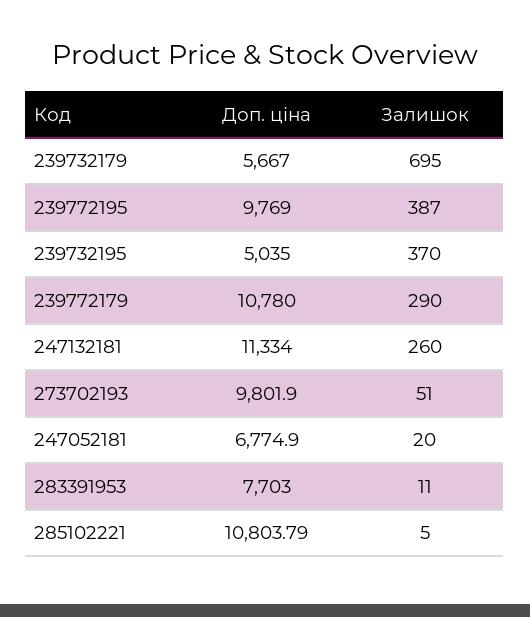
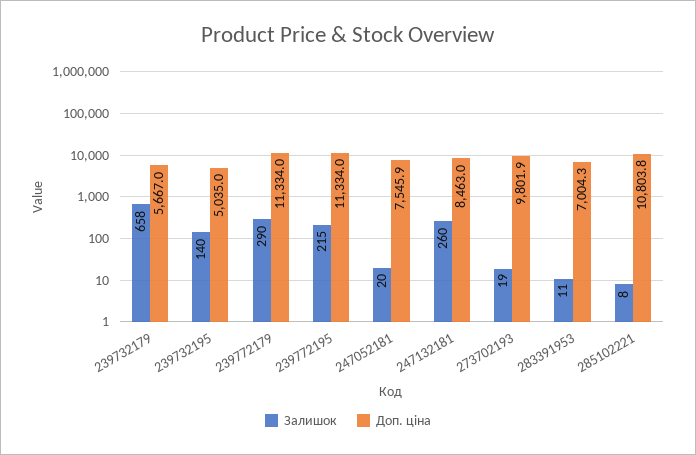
Залишок, 239732179: 695 -> 658
Доп. ціна, 239772195: 9769 -> 11334
Залишок, 239772195: 387 -> 215
Залишок, 239732195: 370 -> 140
Доп. ціна, 239772179: 10780 -> 11334
Доп. ціна, 247132181: 11334 -> 8463
Залишок, 273702193: 51 -> 19
Доп. ціна, 247052181: 6774.9 -> 7545.9
Доп. ціна, 283391953: 7703 -> 7004.3
Залишок, 285102221: 5 -> 8

